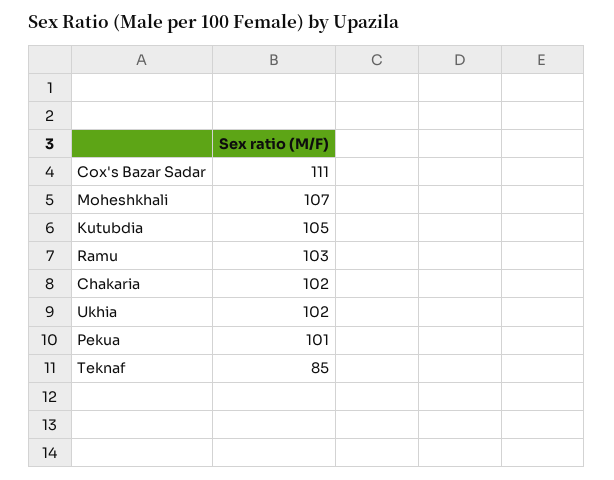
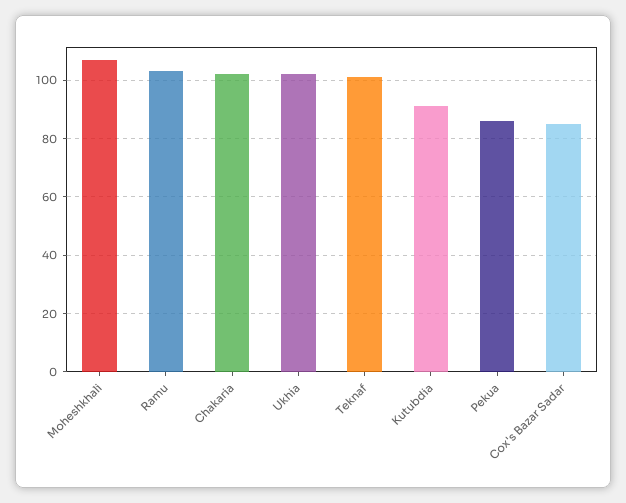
Cox's Bazar Sadar: 111 -> 85
Kutubdia: 105 -> 90
Pekua: 101 -> 85
Teknaf: 85 -> 100

